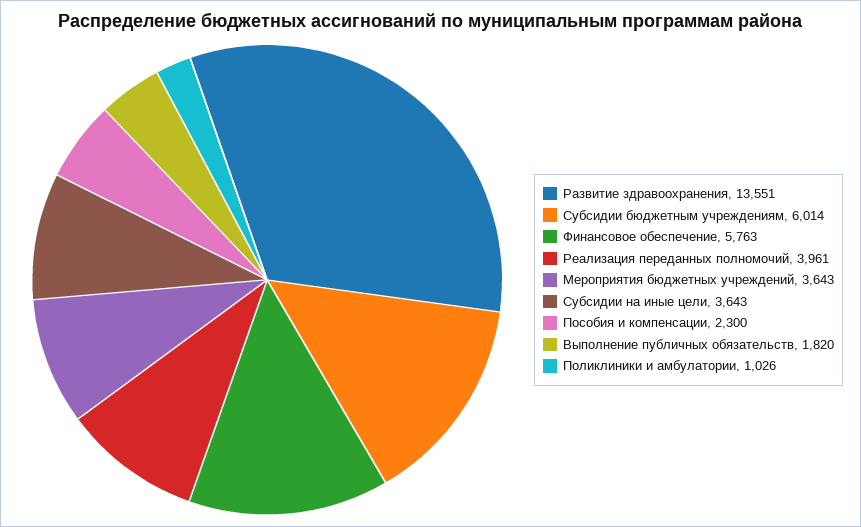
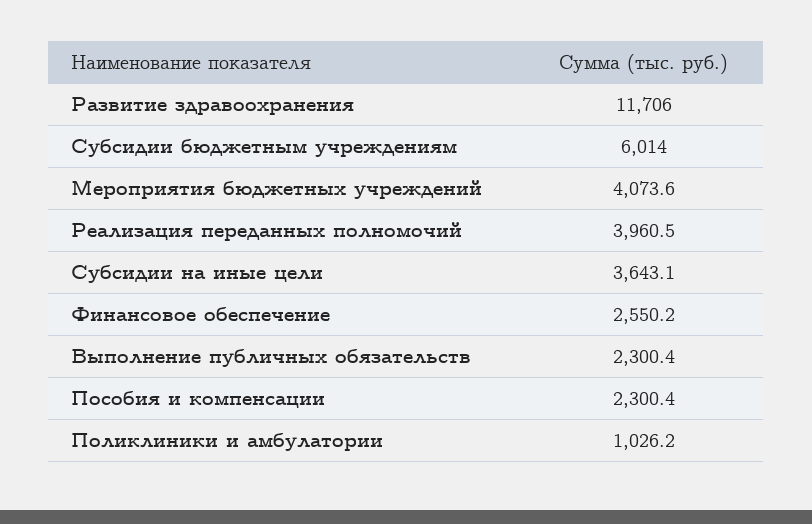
Развитие здравоохранения: 13551 -> 11706
Финансовое обеспечение: 5763 -> 2550.2
Мероприятия бюджетных учреждений: 3643 -> 4073.6
Выполнение публичных обязательств: 1820 -> 2300.4

